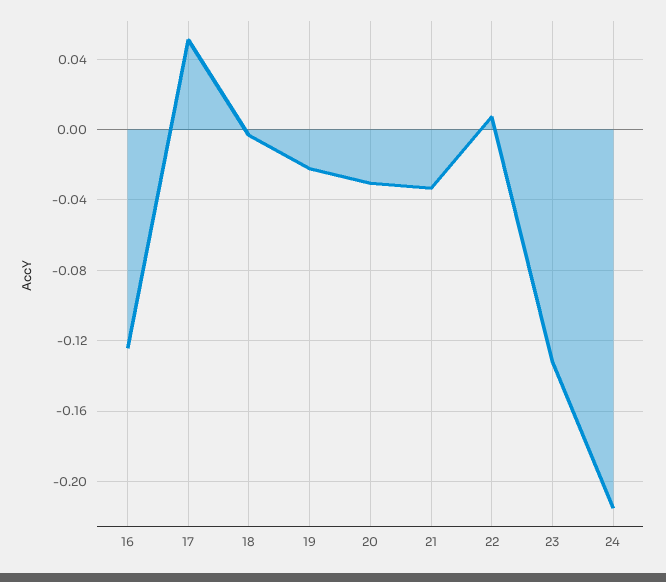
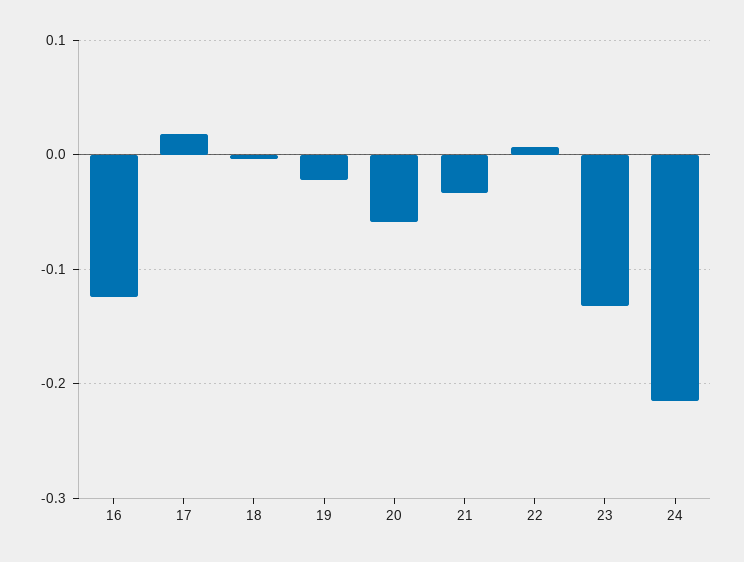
17: 0.05 -> 0.02
20: -0.03 -> -0.06

